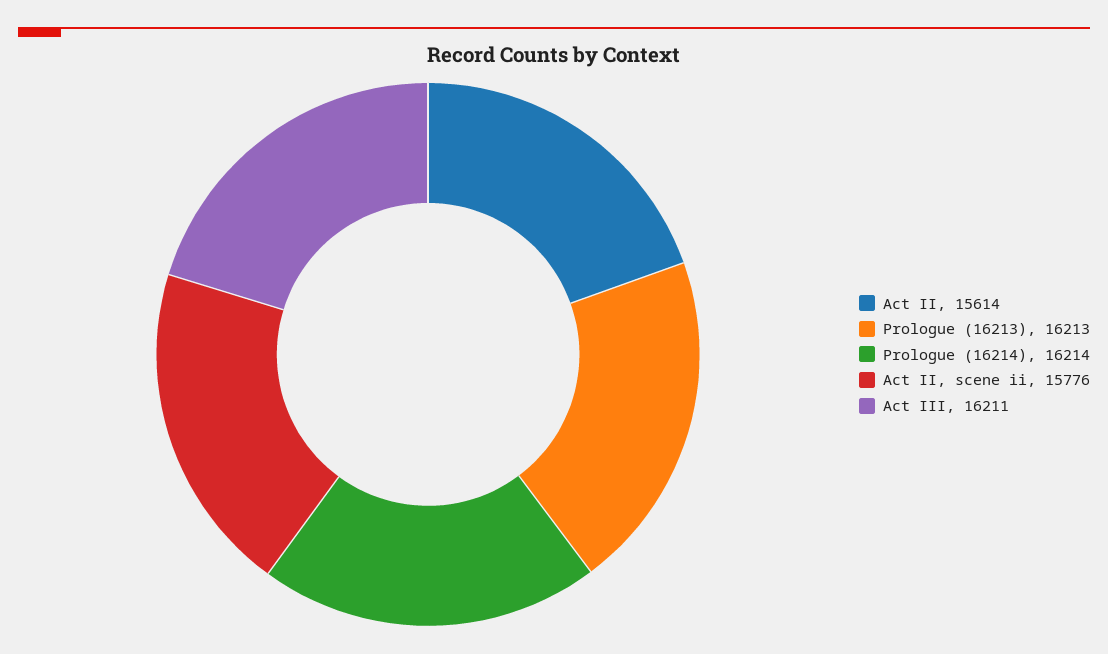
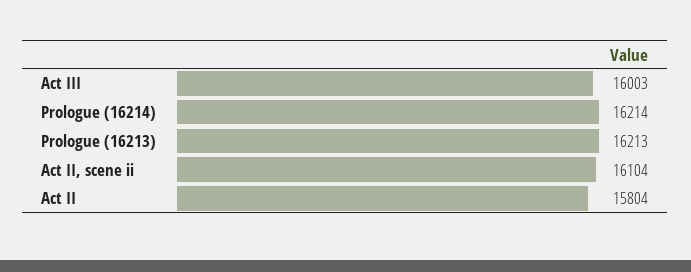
Act II: 15614 -> 15804
Act II, scene ii: 15776 -> 16104
Act III: 16211 -> 16003

